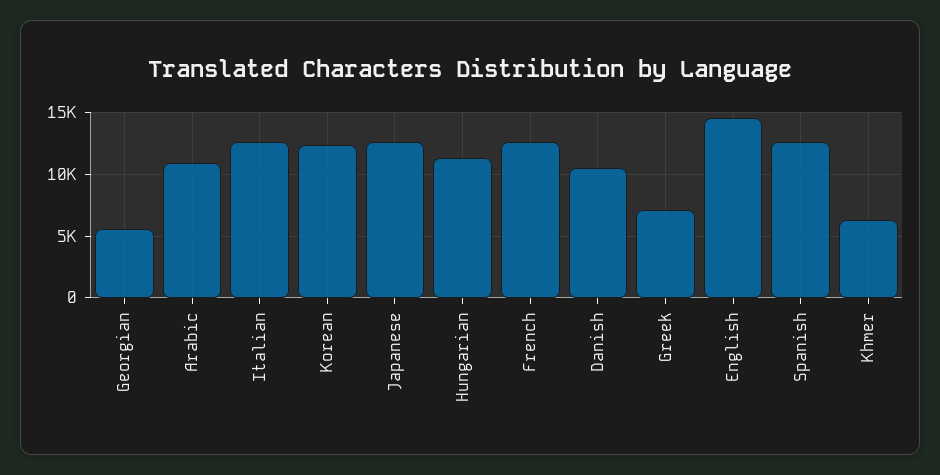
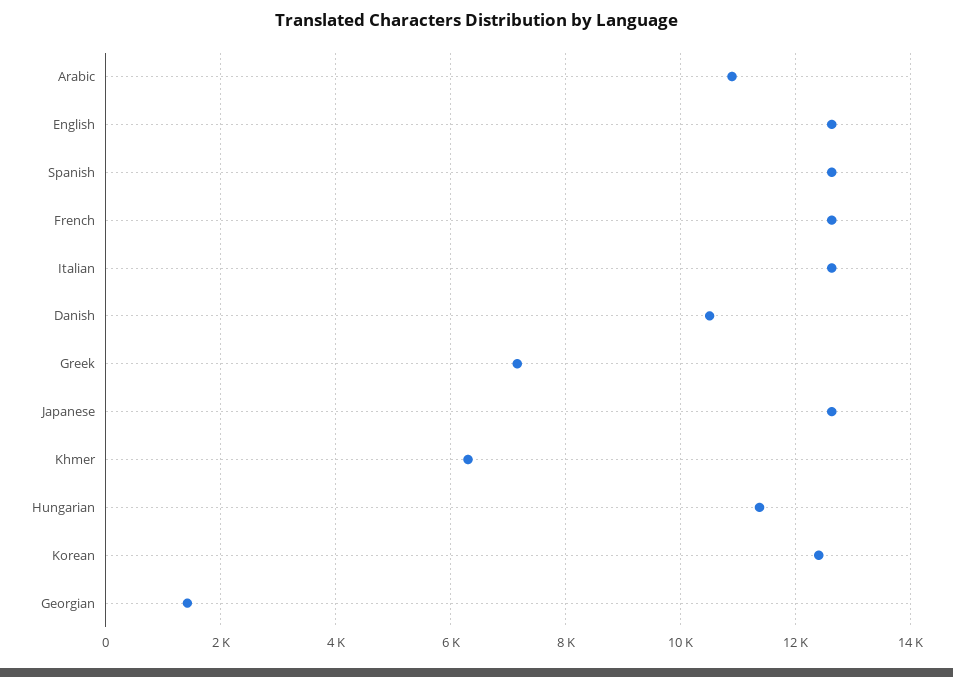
Georgian: 5500 -> 1400
English: 14500 -> 12600

